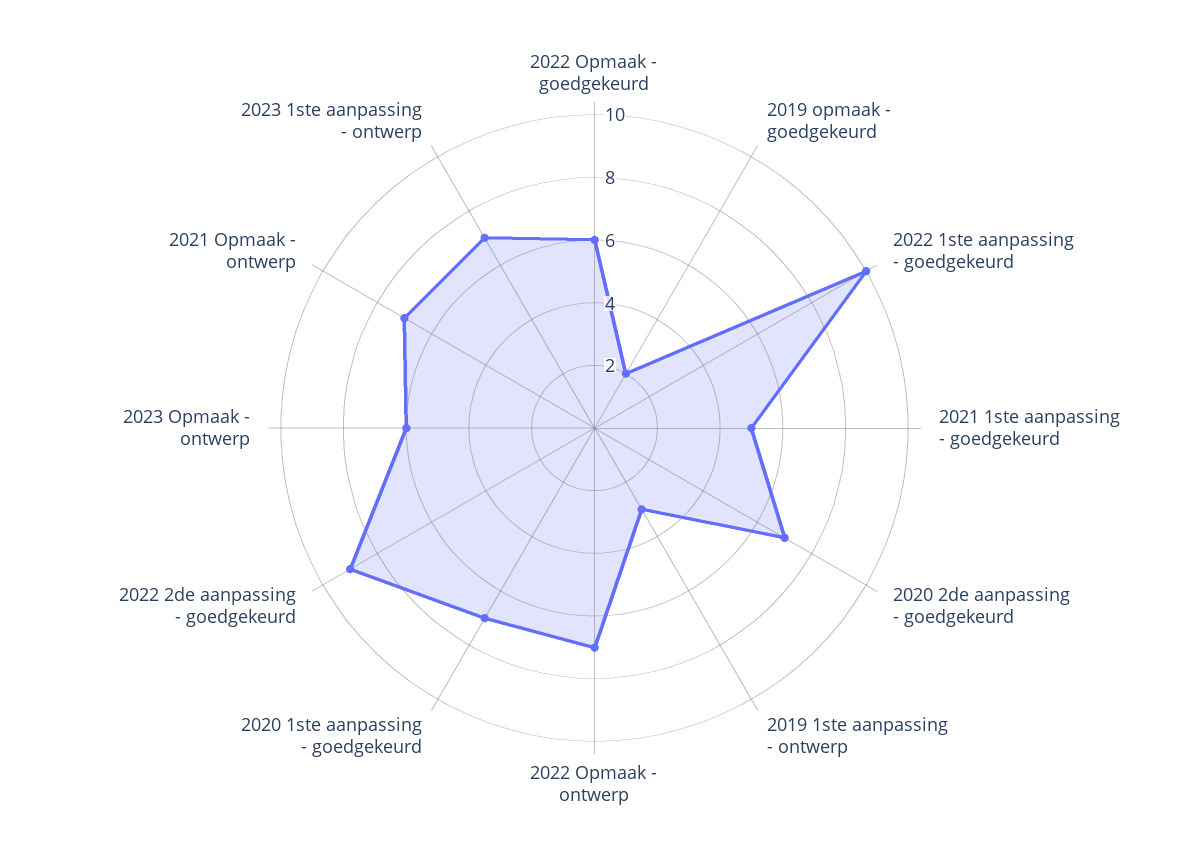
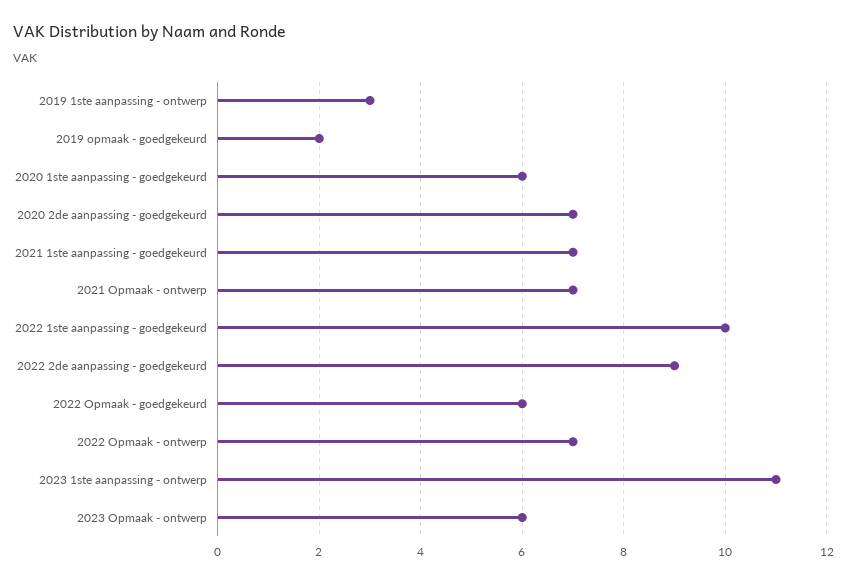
2021 1ste aanpassing - goedgekeurd: 5 -> 7
2020 1ste aanpassing - goedgekeurd: 7 -> 6
2023 1ste aanpassing - ontwerp: 7 -> 11

